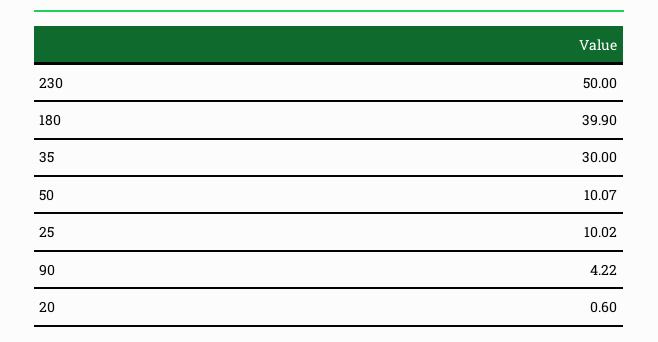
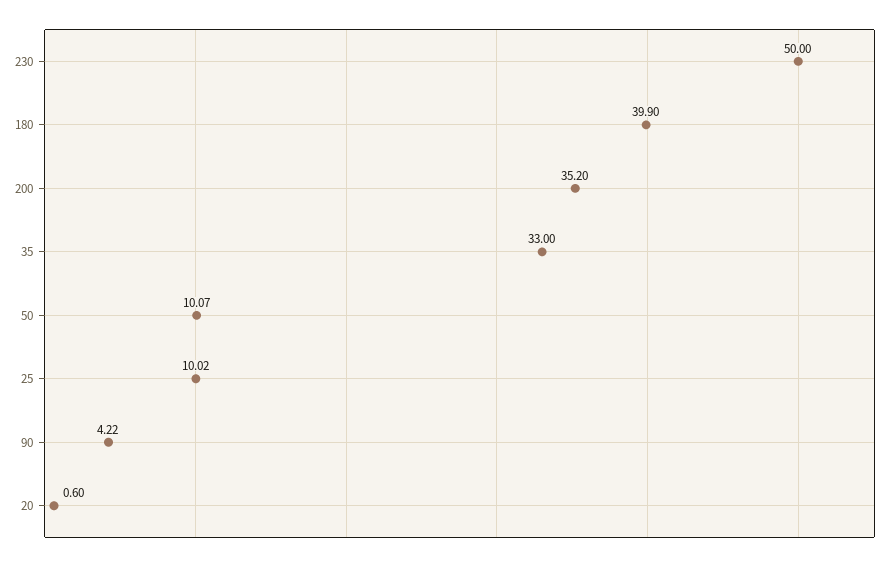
35: 30 -> 33
200: none -> 35.2

